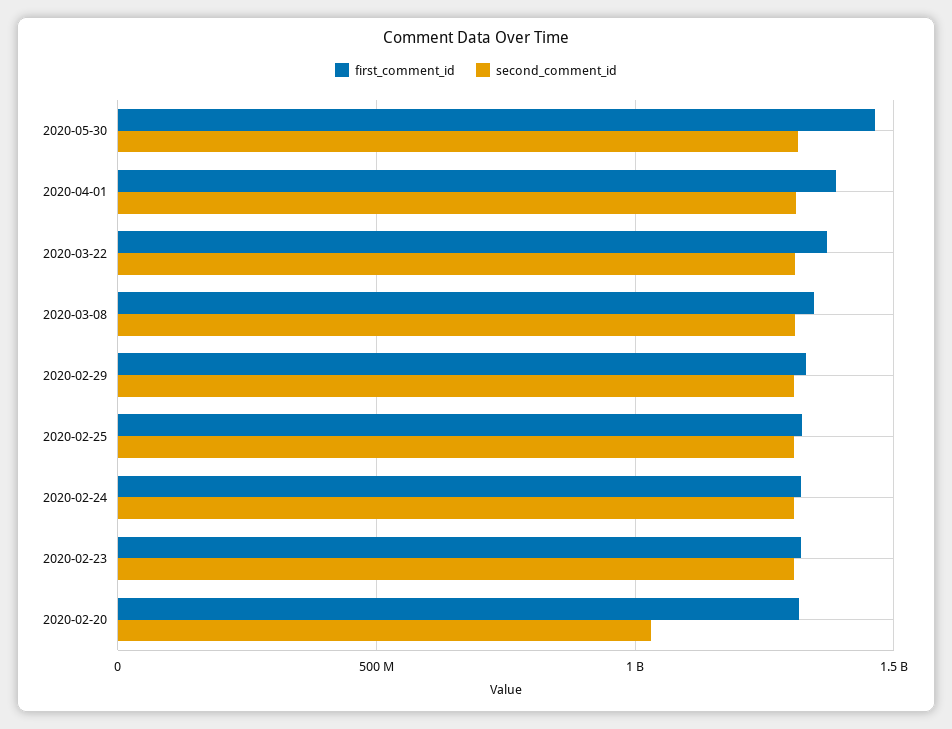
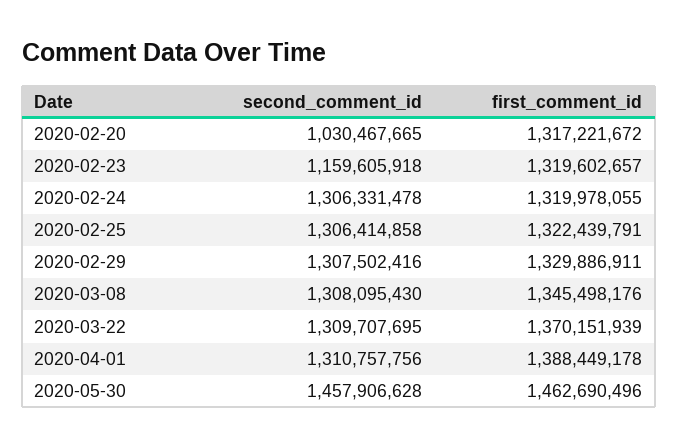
second_comment_id, 2020-05-30: 1300000000 -> 1457906628
second_comment_id, 2020-02-23: 1300000000 -> 1159605918

